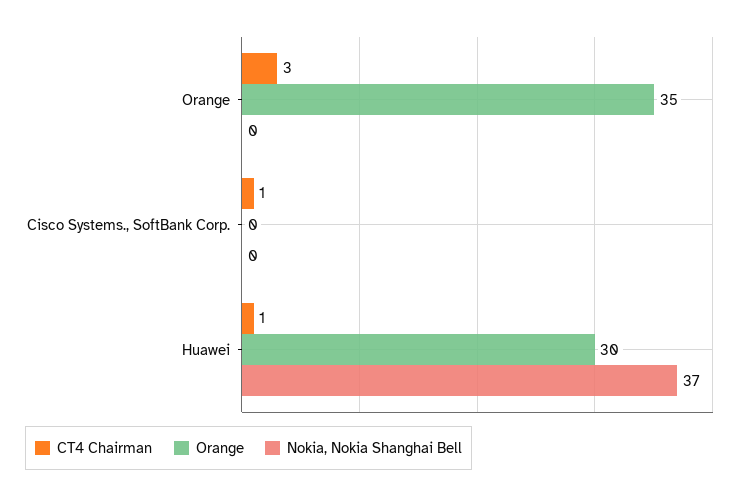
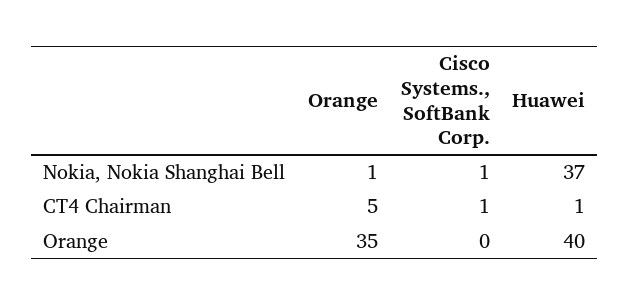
CT4 Chairman, Orange: 3 -> 5
Nokia, Nokia Shanghai Bell, Orange: 0 -> 1
Nokia, Nokia Shanghai Bell, Cisco Systems., SoftBank Corp.: 0 -> 1
Orange, Huawei: 30 -> 40

